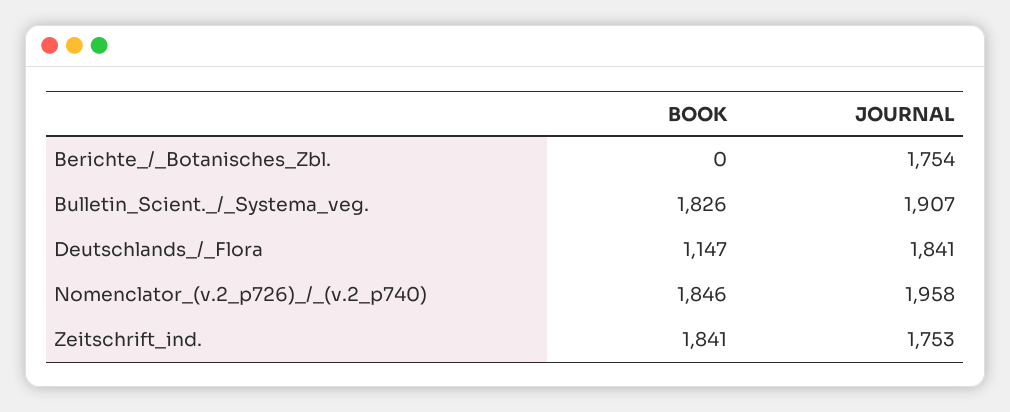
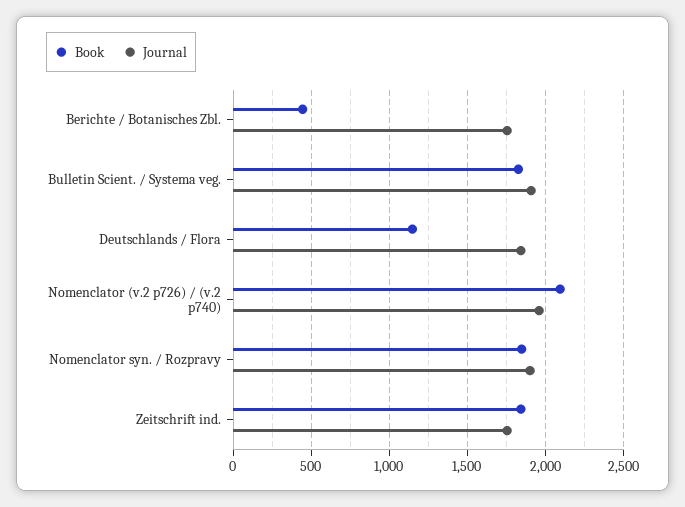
BOOK, Berichte_/_Botanisches_Zbl.: 0 -> 450
BOOK, Nomenclator_(v.2_p726)_/_(v.2_p740): 1846 -> 2100
BOOK, Nomenclator syn. / Rozpravy: none -> 1850
JOURNAL, Nomenclator syn. / Rozpravy: none -> 1900

